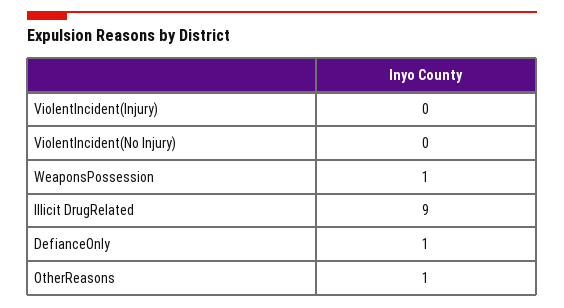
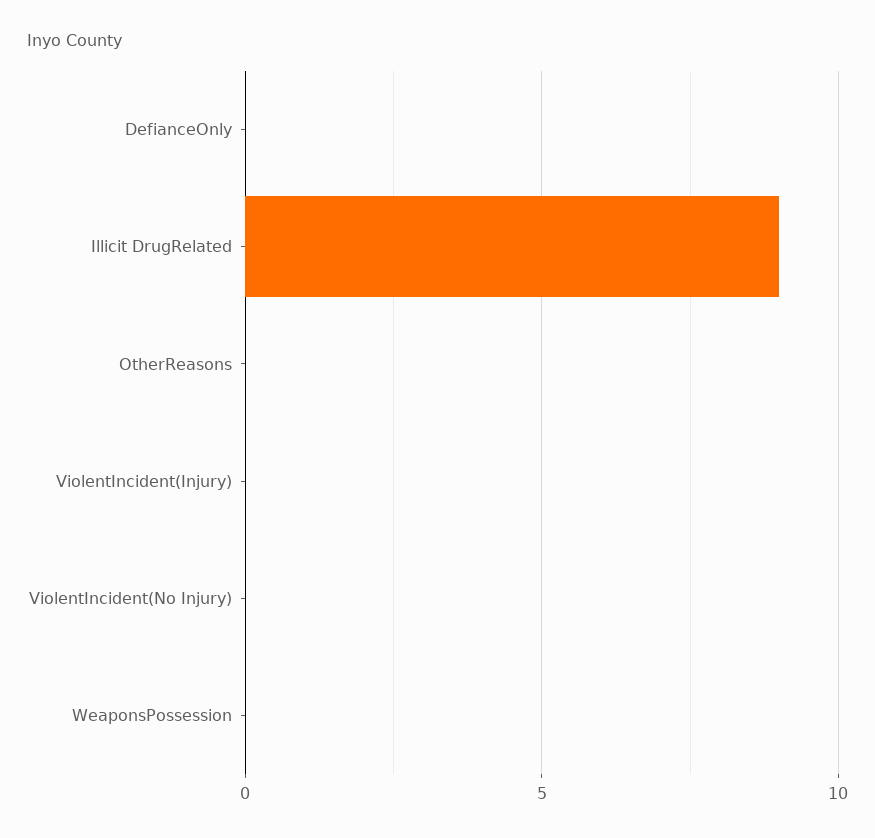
WeaponsPossession: 1 -> 0
DefianceOnly: 1 -> 0
OtherReasons: 1 -> 0

